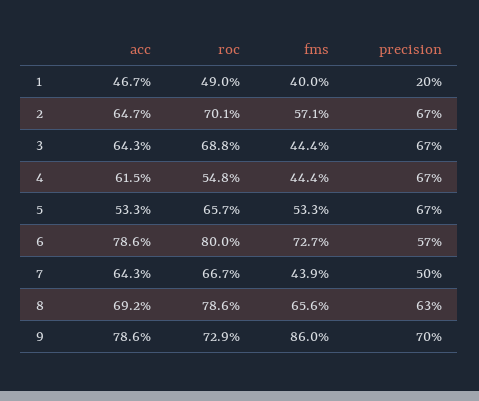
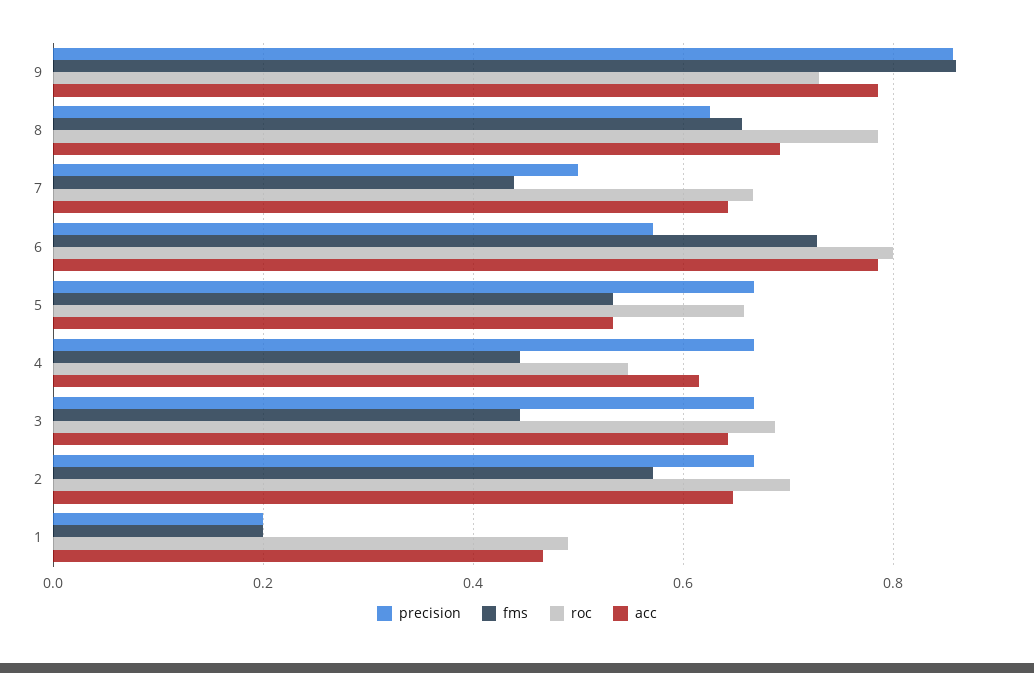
fms, 1: 0.4 -> 0.2
precision, 9: 0.7 -> 0.86

